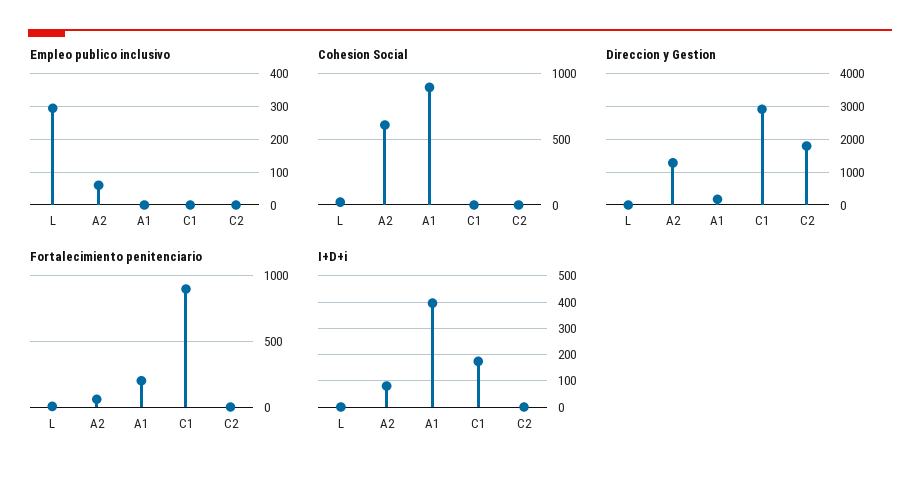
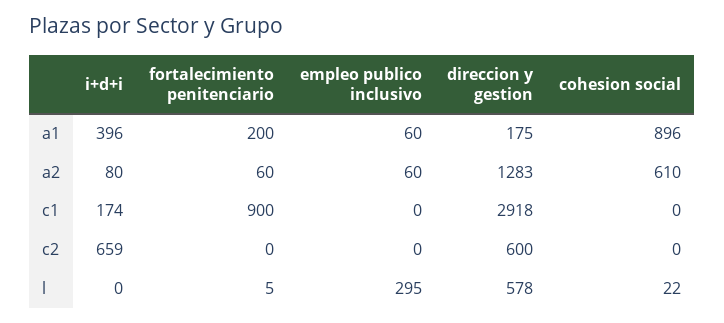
Empleo publico inclusivo, A1: 0 -> 60
Direccion y Gestion, L: 0 -> 578
Direccion y Gestion, C2: 1800 -> 600
I+D+i, C2: 0 -> 659

